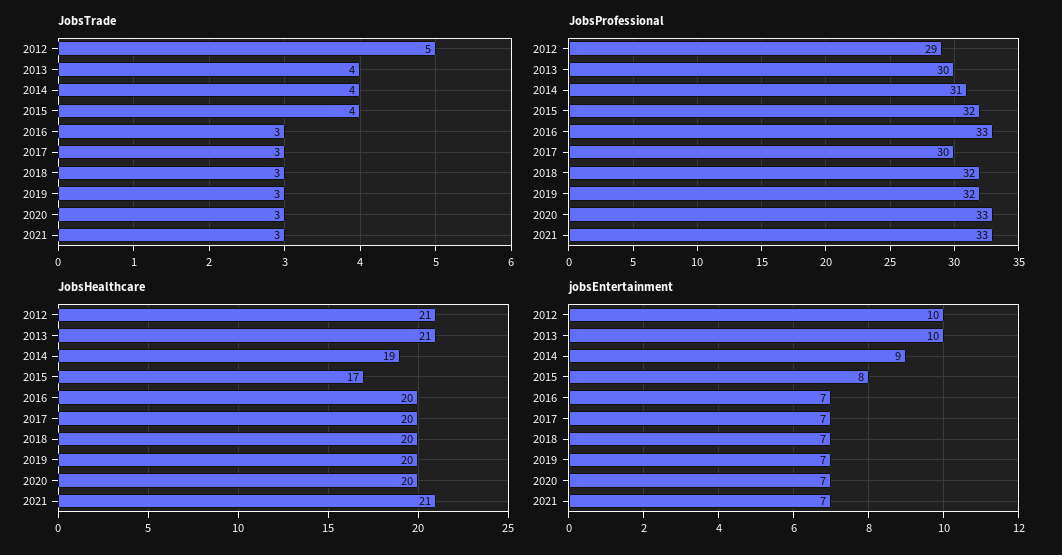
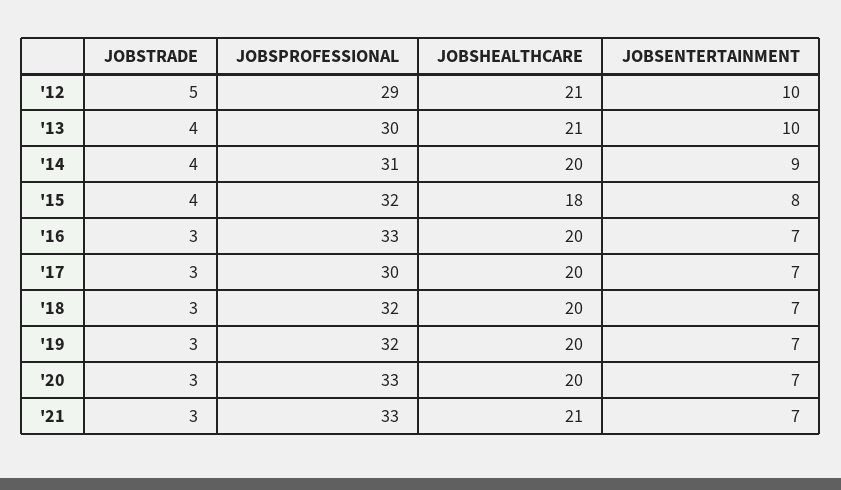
JobsHealthcare, 2014: 19 -> 20
JobsHealthcare, 2015: 17 -> 18

